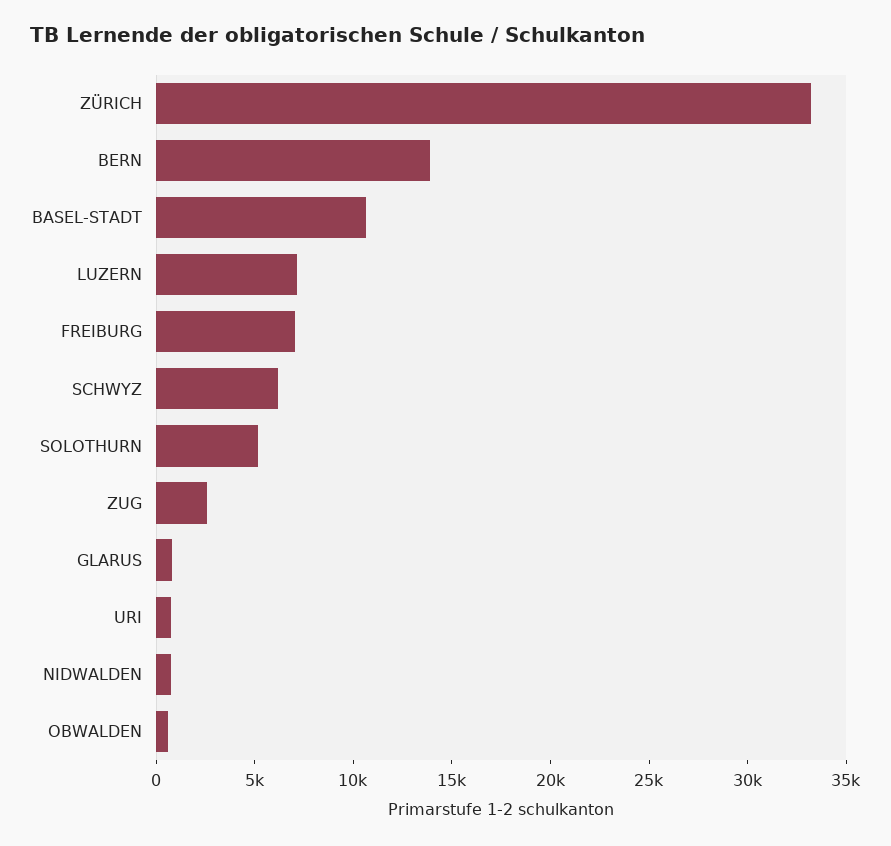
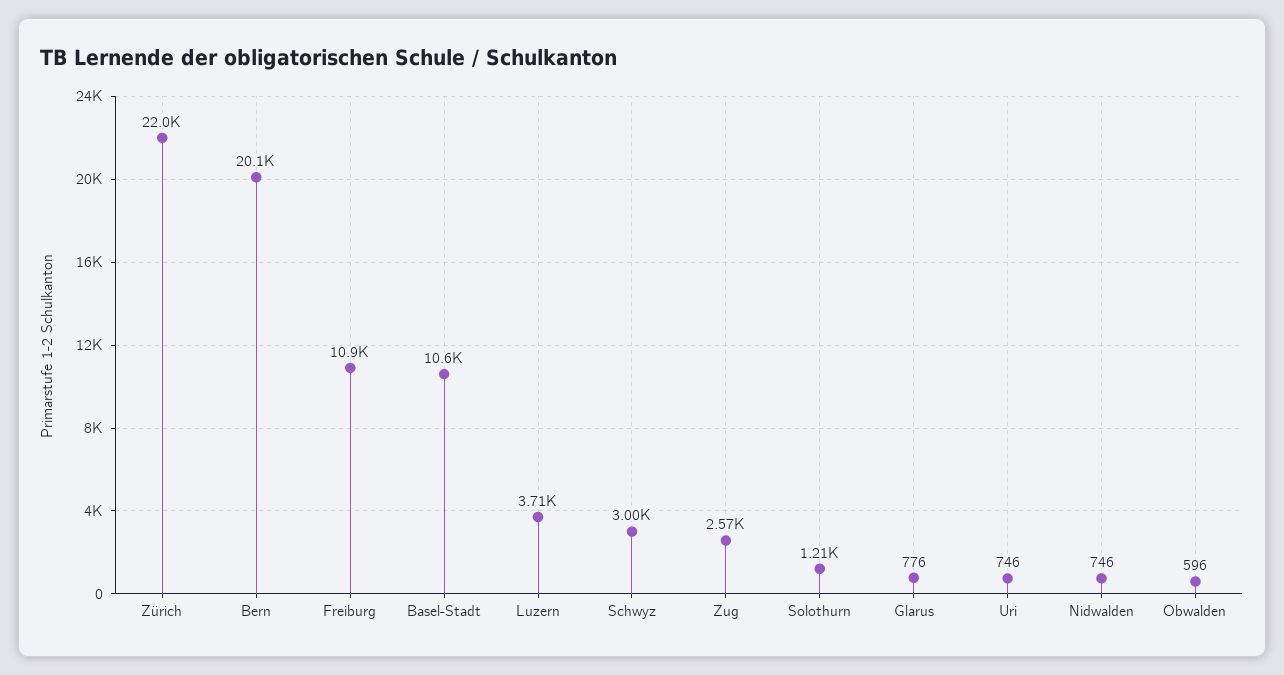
ZÜRICH: 33000 -> 22000
BERN: 14000 -> 20100
LUZERN: 7000 -> 3710
FREIBURG: 7000 -> 10900
SCHWYZ: 6000 -> 3000
SOLOTHURN: 5000 -> 1210

